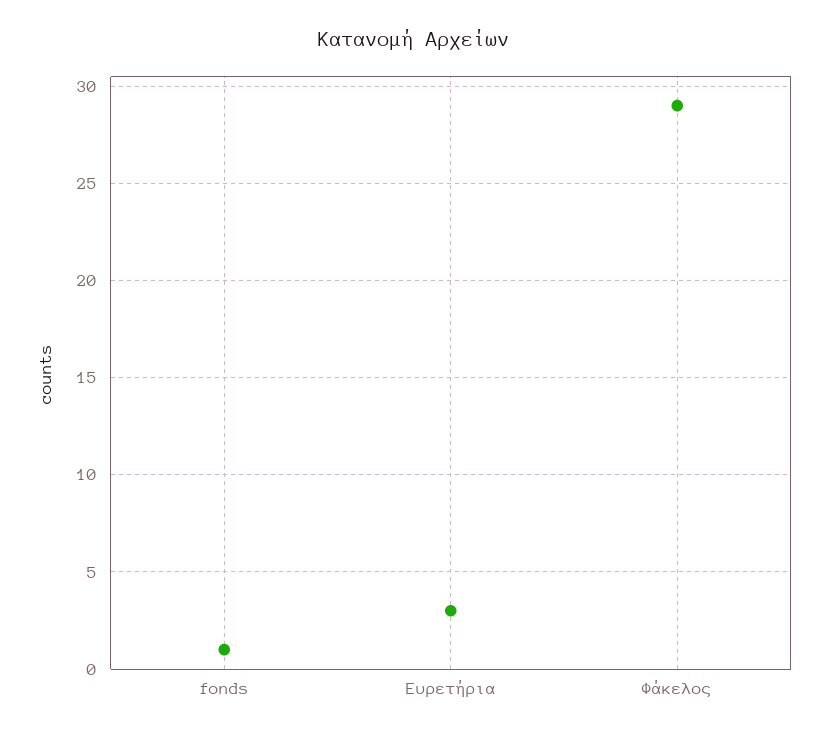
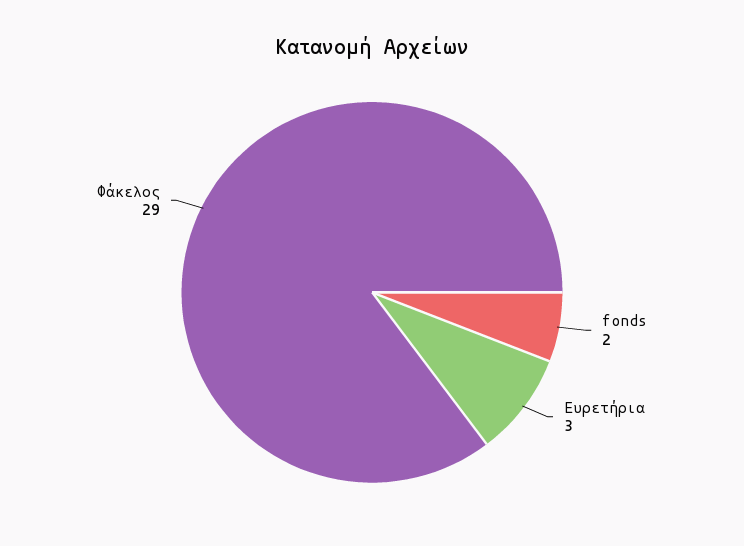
fonds: 1 -> 2

